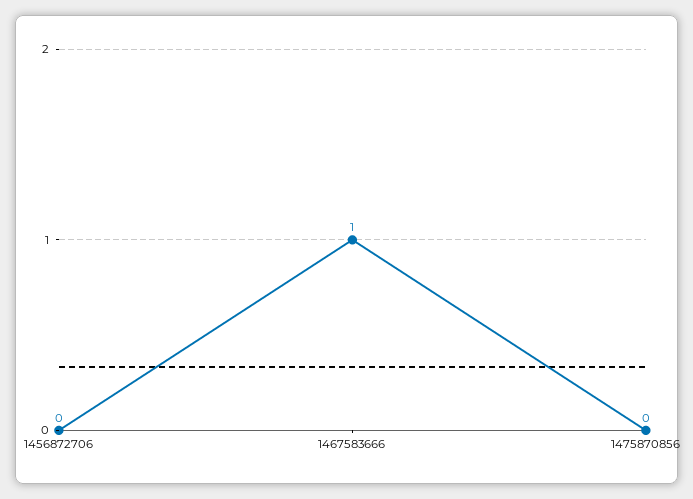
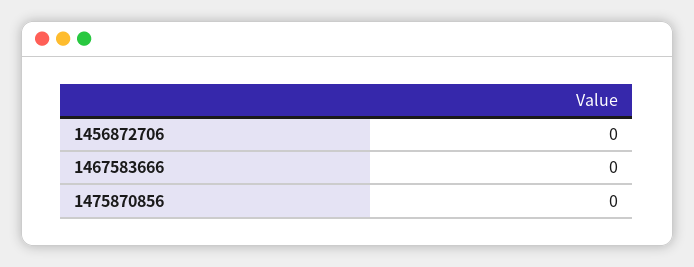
1467583666: 1 -> 0

